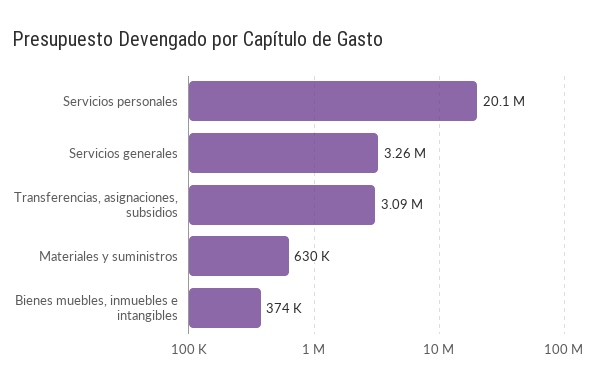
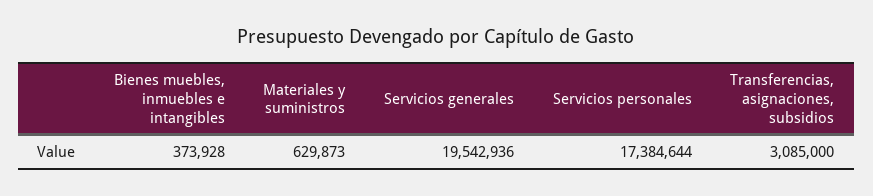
Servicios personales: 20100000 -> 17384644
Servicios generales: 3260000 -> 19542936

